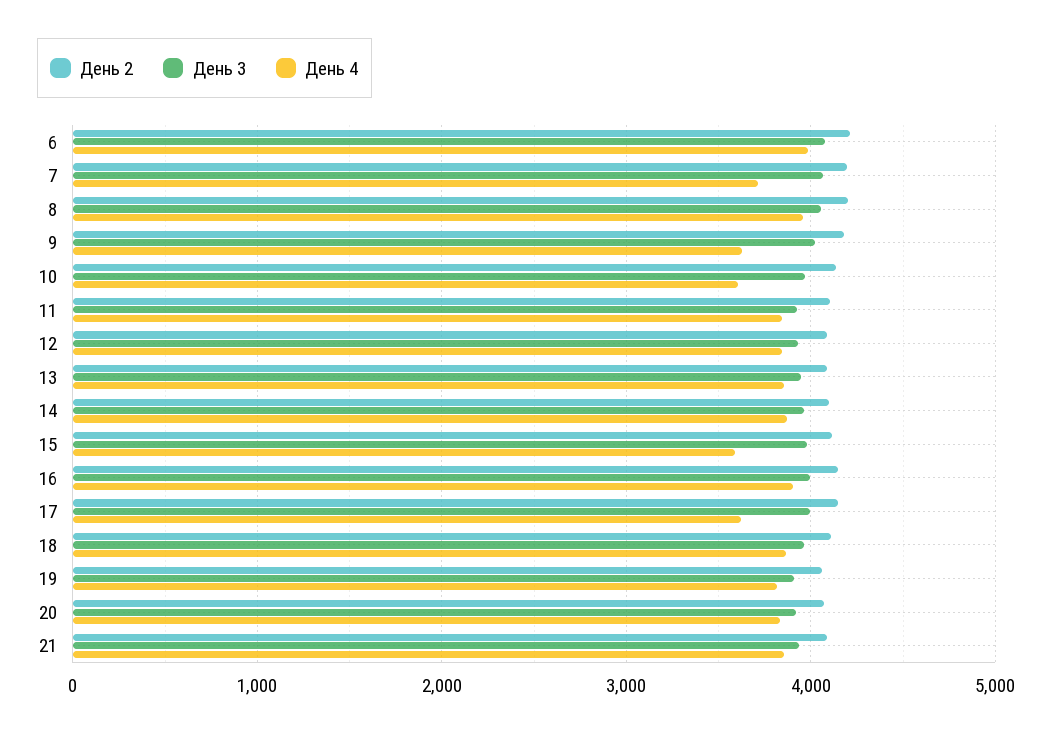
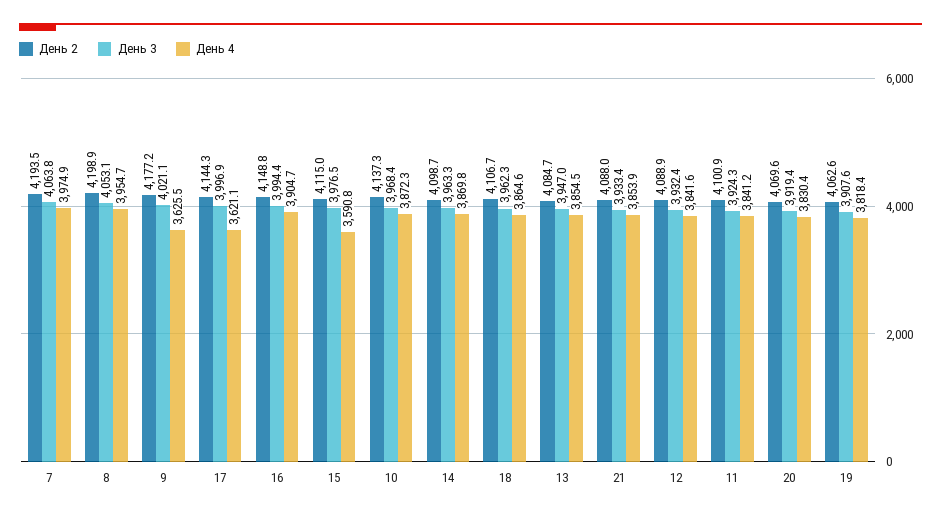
День 2, 6: 4200 -> none
День 3, 6: 4100 -> none
День 4, 6: 4000 -> none
День 4, 7: 3700 -> 3974.9
День 4, 10: 3600 -> 3872.3

